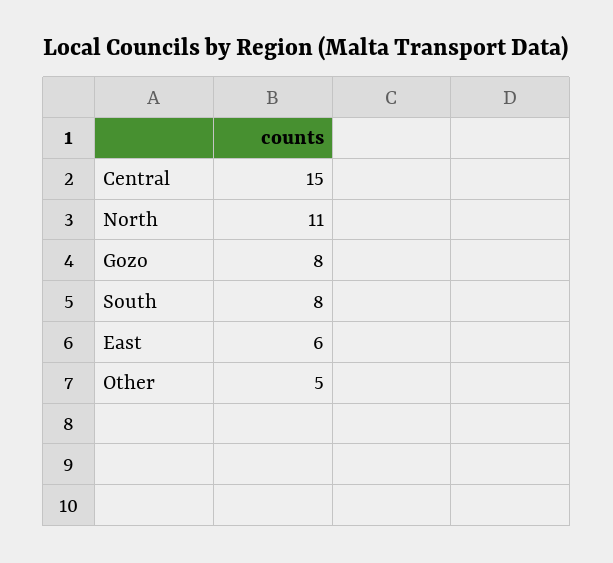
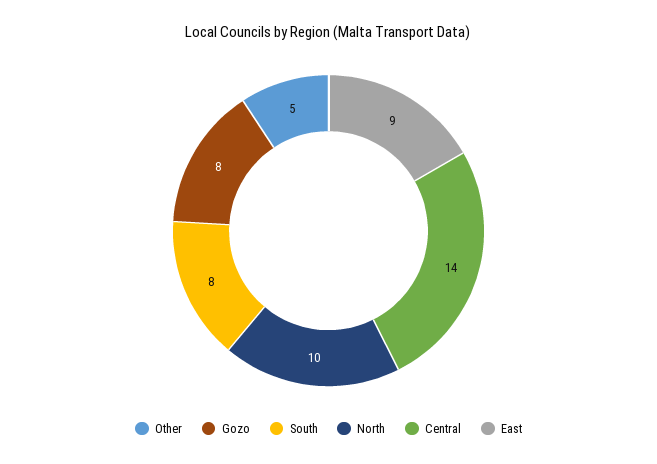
Central: 15 -> 14
North: 11 -> 10
East: 6 -> 9

